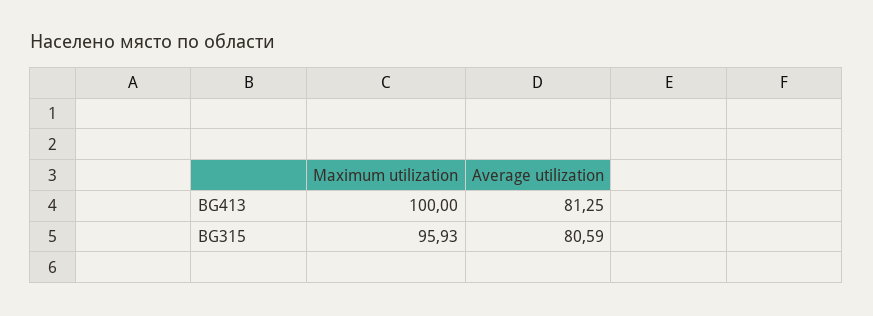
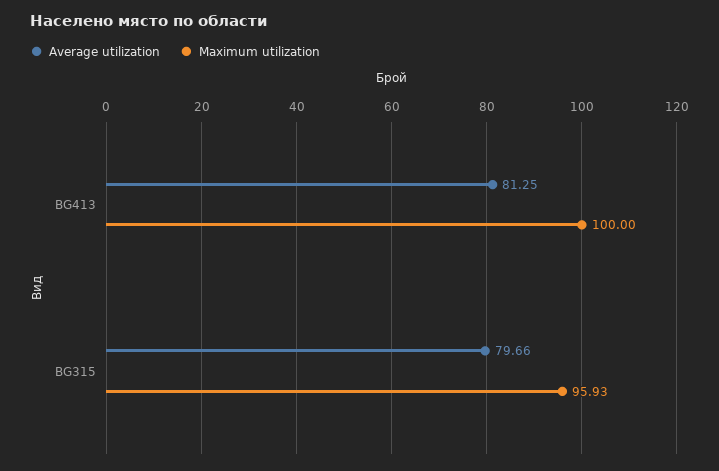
Average utilization, BG315: 80.59 -> 79.66

